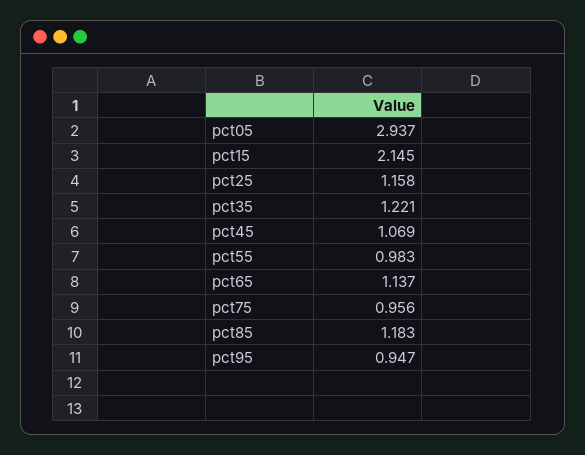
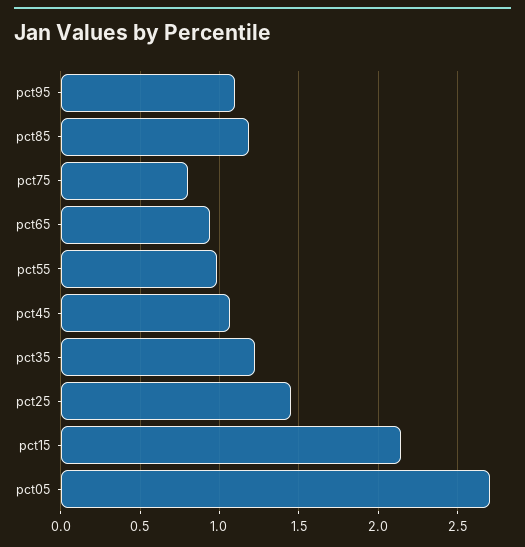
pct05: 2.937 -> 2.7
pct25: 1.158 -> 1.45
pct65: 1.137 -> 0.95
pct75: 0.956 -> 0.8
pct95: 0.947 -> 1.1

